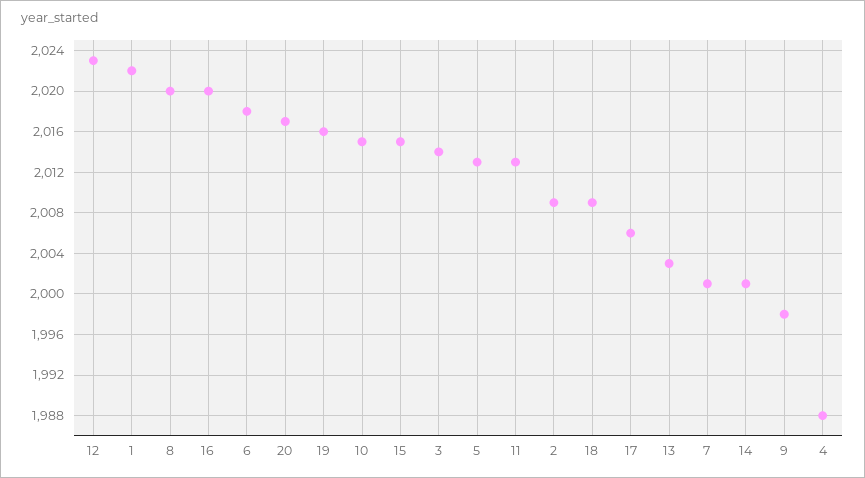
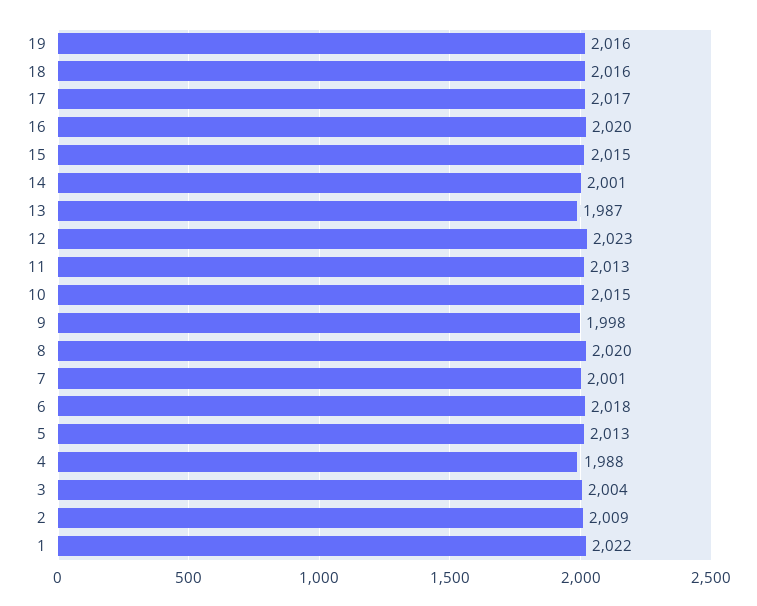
20: 2017 -> none
3: 2014 -> 2004
18: 2009 -> 2016
17: 2006 -> 2017
13: 2003 -> 1987

